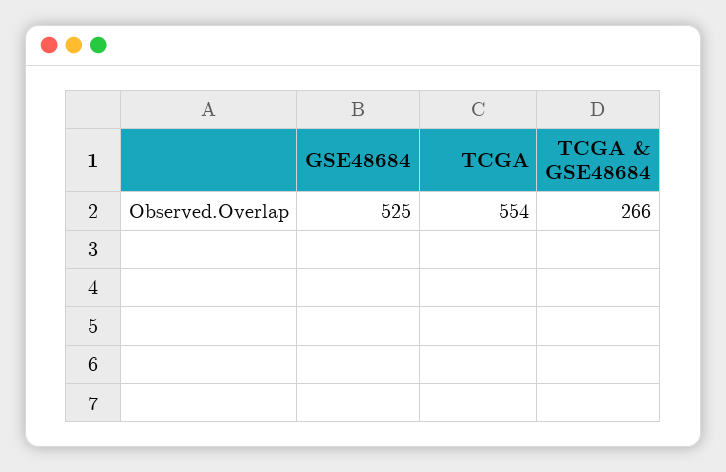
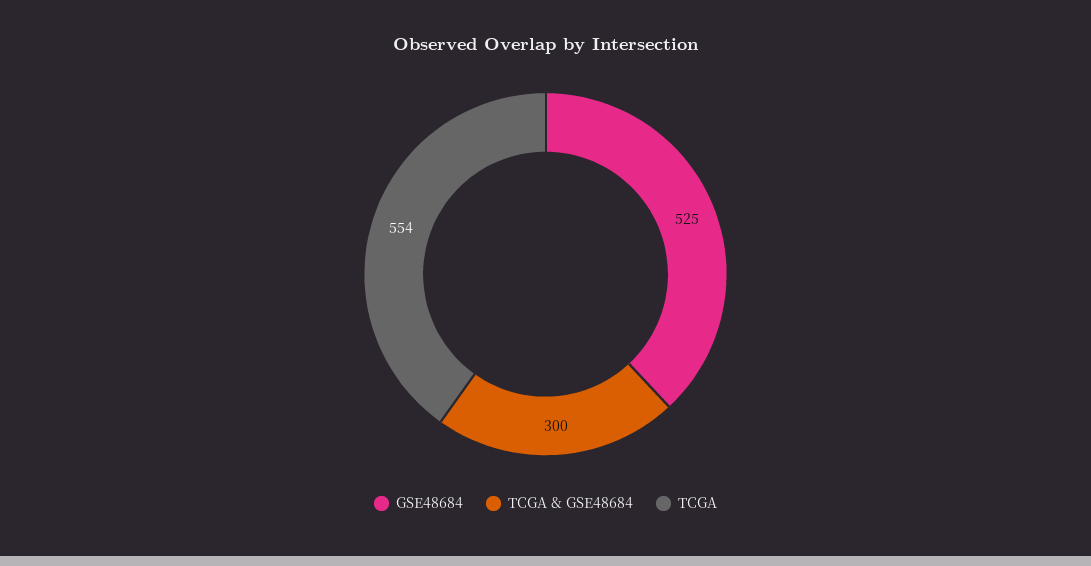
TCGA & GSE48684: 266 -> 300

